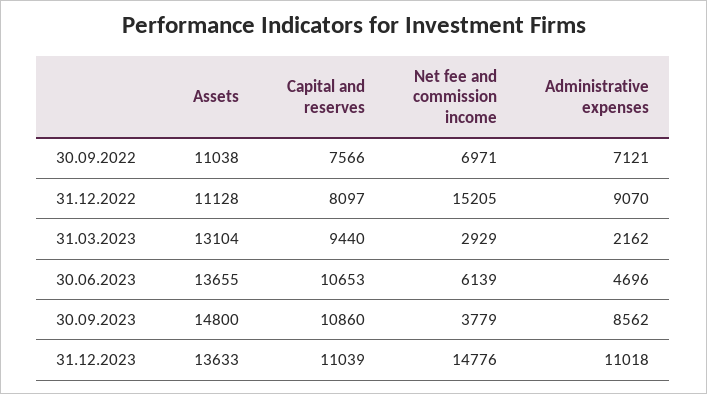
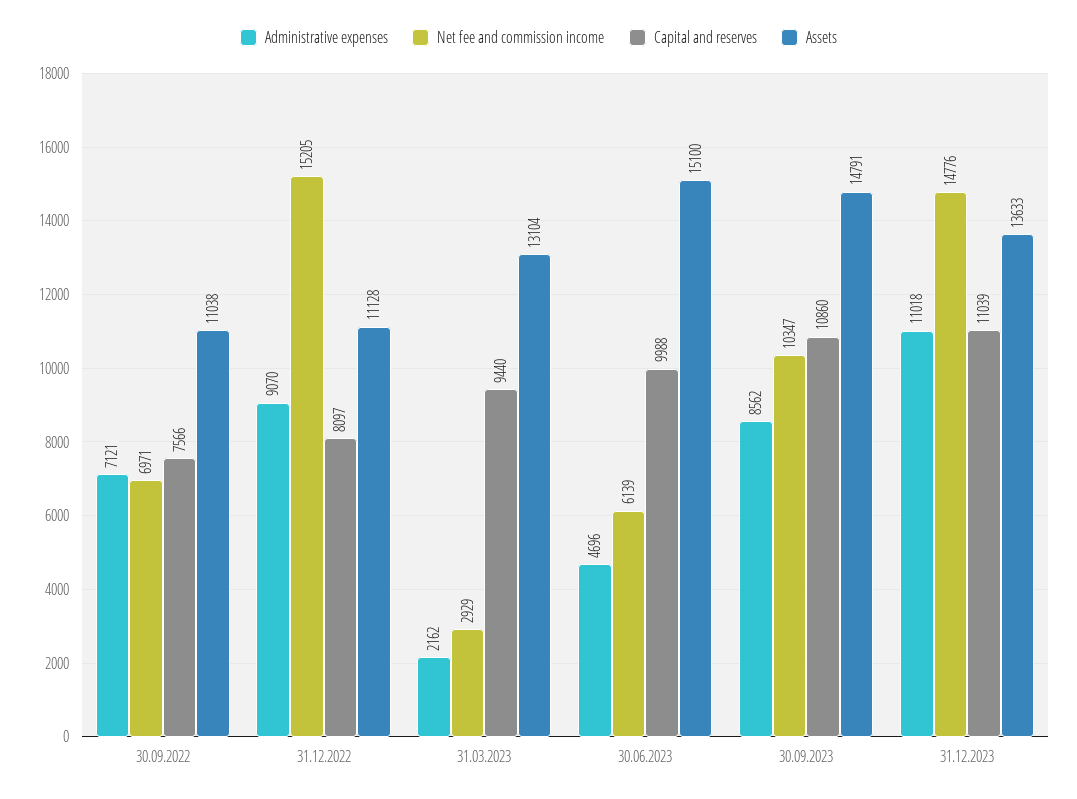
Assets, 30.06.2023: 13655 -> 15100
Capital and reserves, 30.06.2023: 10653 -> 9988
Assets, 30.09.2023: 14800 -> 14791
Net fee and commission income, 30.09.2023: 3779 -> 10347

